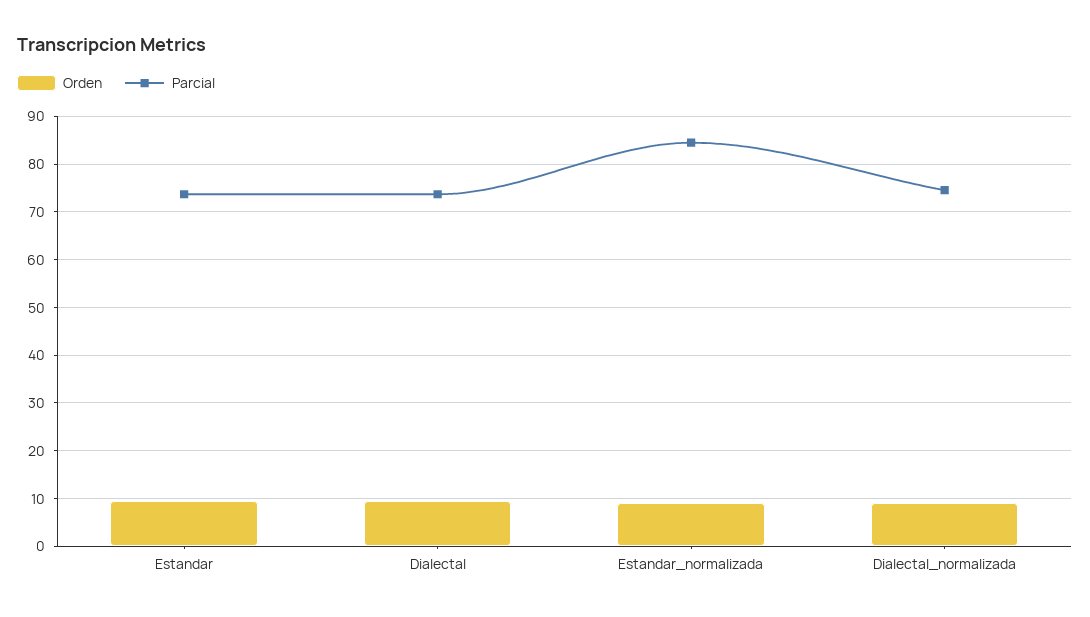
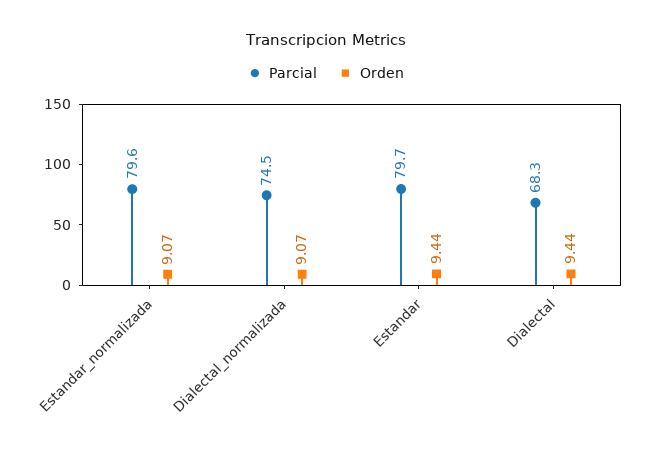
Parcial, Estandar: 74 -> 79.7
Parcial, Dialectal: 74 -> 68.3
Parcial, Estandar_normalizada: 84 -> 79.6

